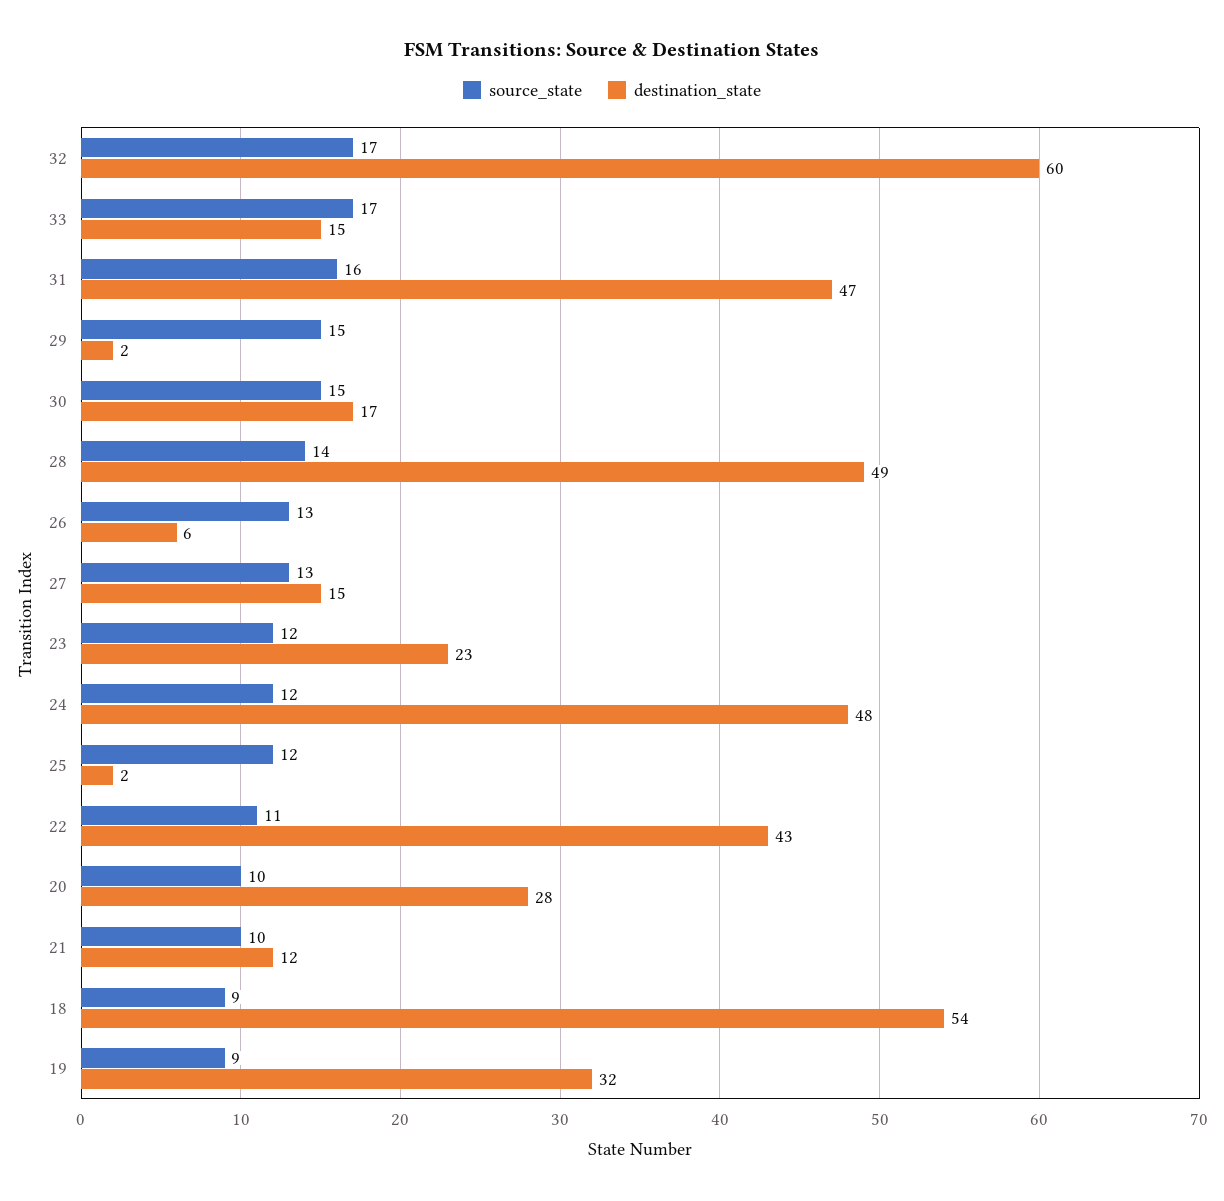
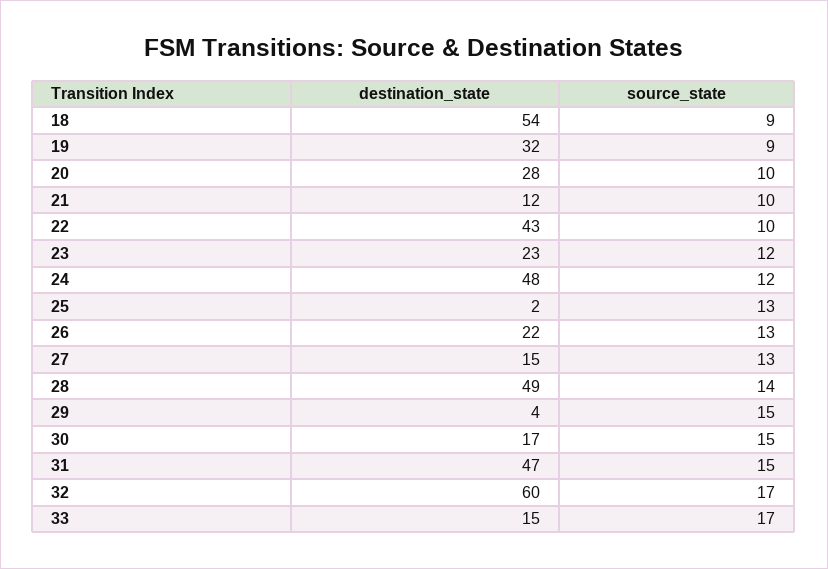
source_state, 31: 16 -> 15
destination_state, 29: 2 -> 4
destination_state, 26: 6 -> 22
source_state, 25: 12 -> 13
source_state, 22: 11 -> 10

